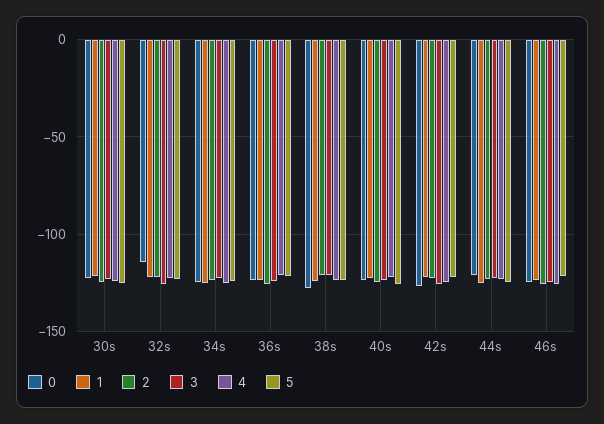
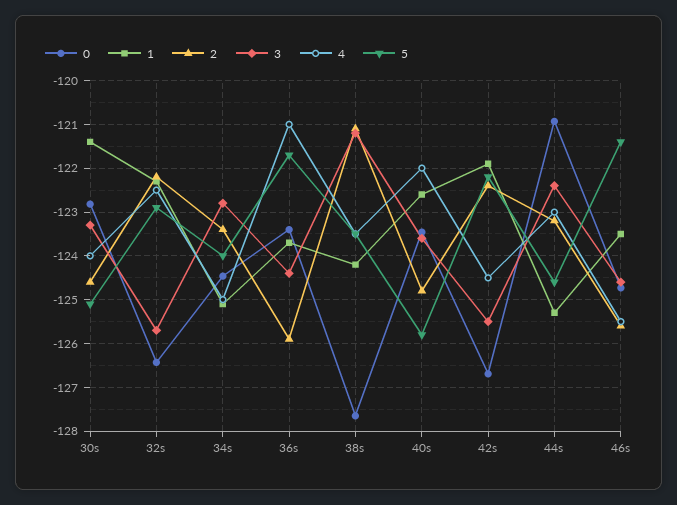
0, 32s: -115 -> -126.4

